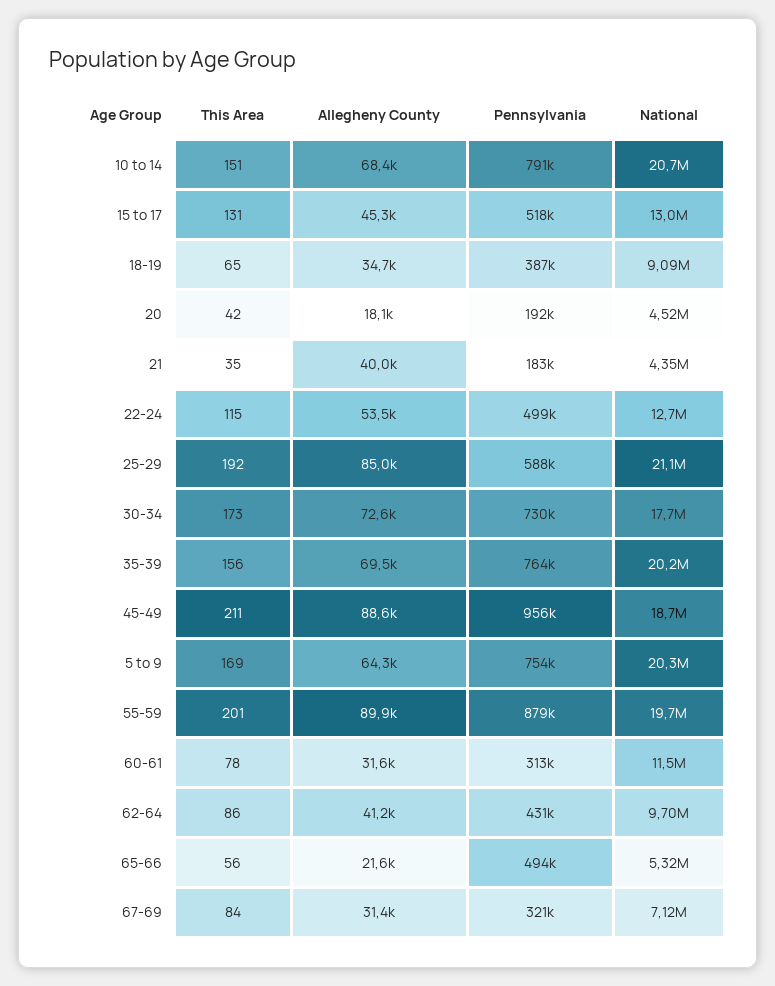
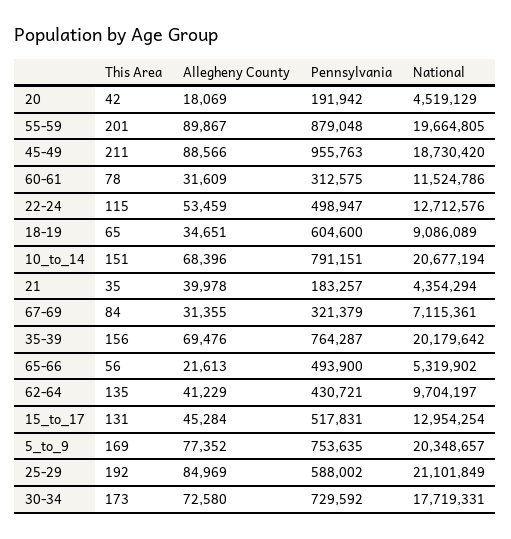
Pennsylvania, 18-19: 387000 -> 604600
Allegheny County, 5 to 9: 64300 -> 77352
This Area, 62-64: 86 -> 135

